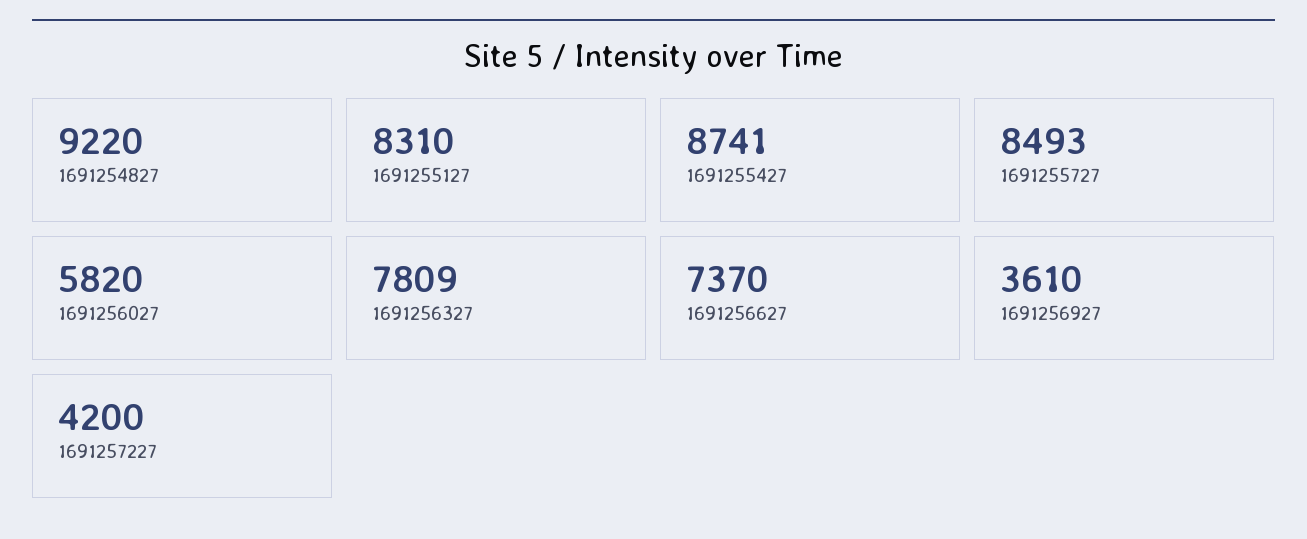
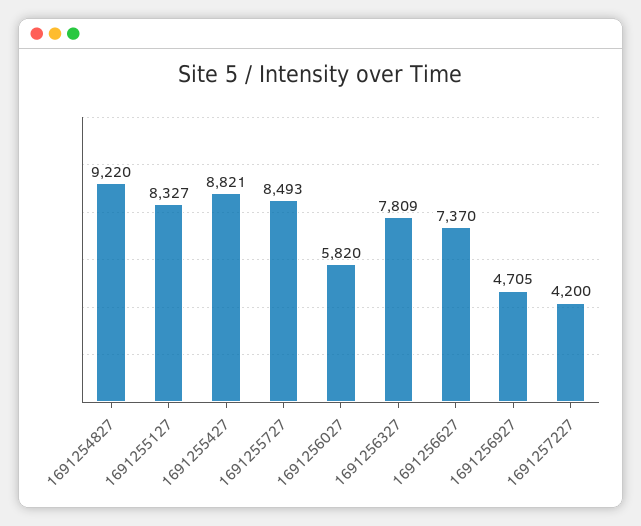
1691255127: 8310 -> 8327
1691255427: 8741 -> 8821
1691256927: 3610 -> 4705

